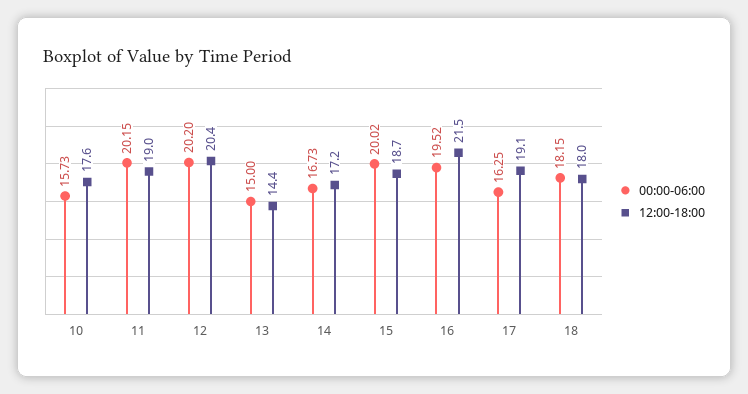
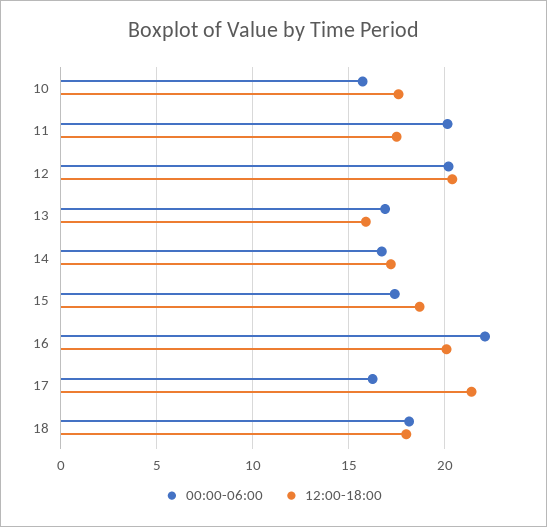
12:00-18:00, 11: 19 -> 17.5
00:00-06:00, 13: 15 -> 17
12:00-18:00, 13: 14.4 -> 16
00:00-06:00, 15: 20.02 -> 17.5
00:00-06:00, 16: 19.52 -> 22
12:00-18:00, 16: 21.5 -> 20
12:00-18:00, 17: 19.1 -> 21.5

